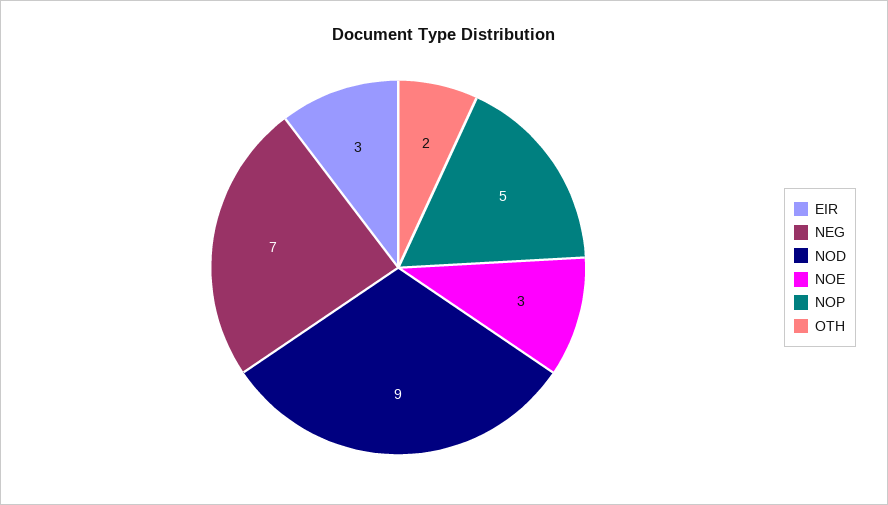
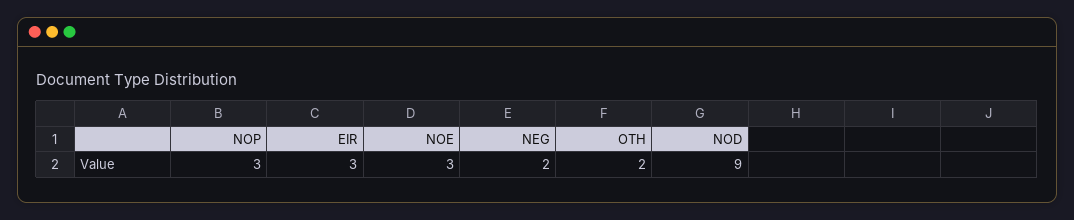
NEG: 7 -> 2
NOP: 5 -> 3

